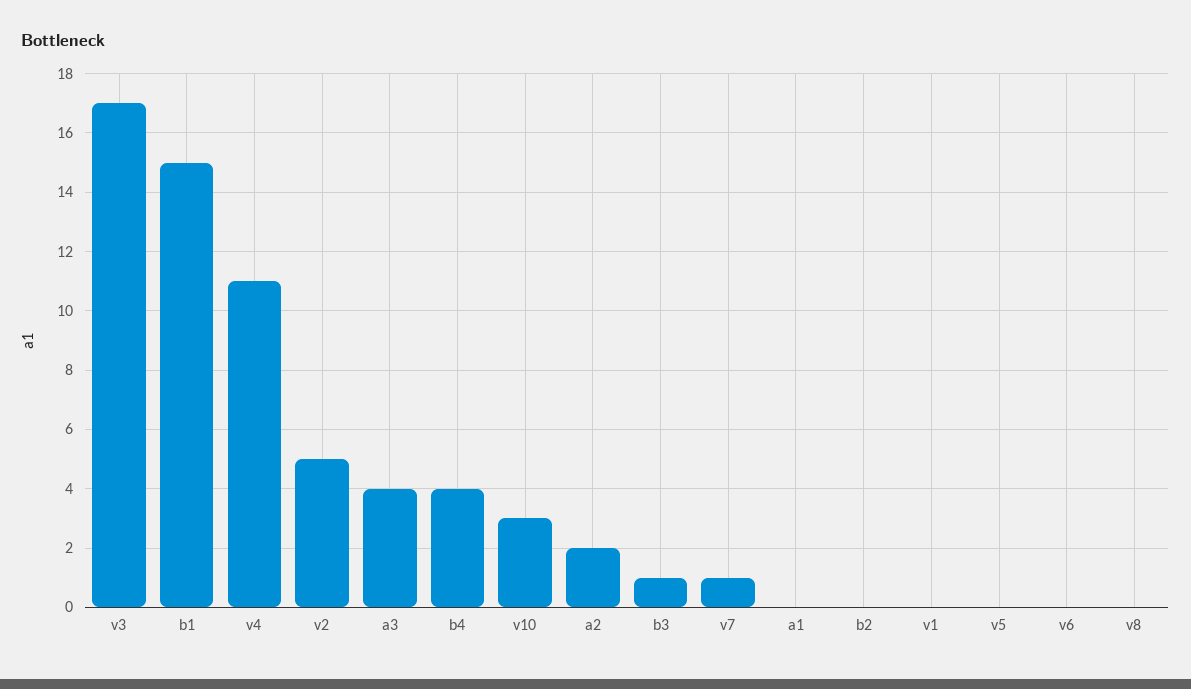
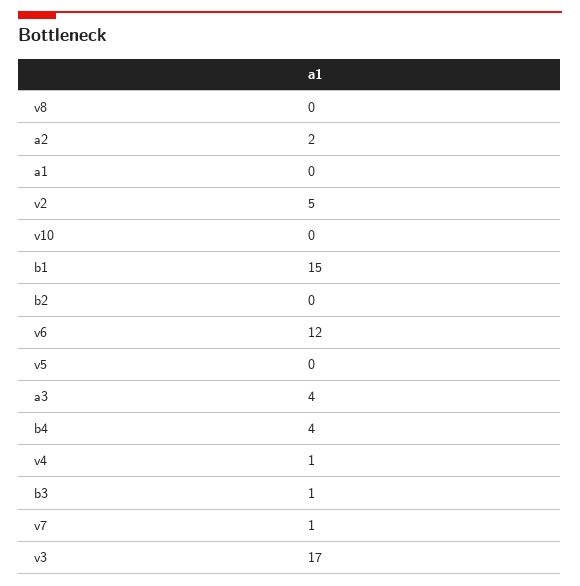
v4: 11 -> 1
v10: 3 -> 0
v1: 0 -> none
v6: 0 -> 12

